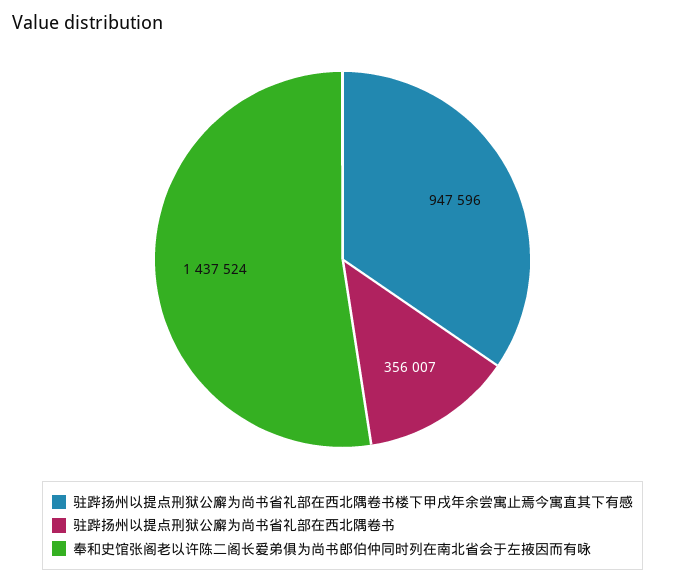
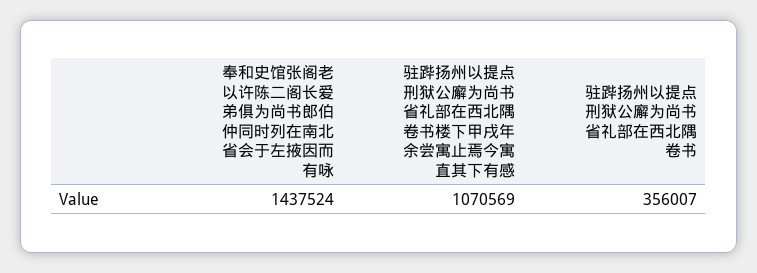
驻跸扬州以提点刑狱公廨为尚书省礼部在西北隅卷书楼下甲戌年余尝寓止焉今寓直其下有感: 947596 -> 1070569

